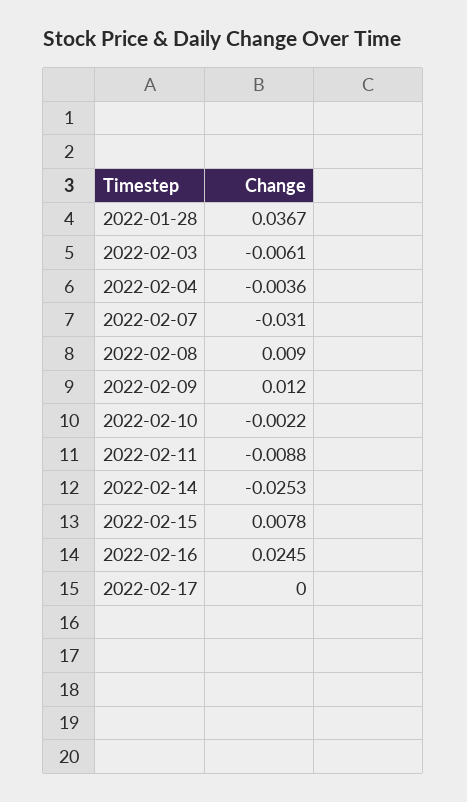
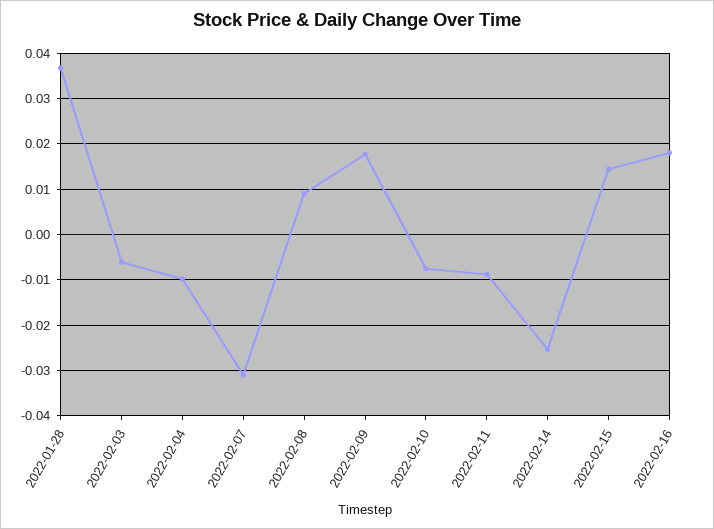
2022-02-04: -0.0036 -> -0.01
2022-02-09: 0.012 -> 0.018
2022-02-10: -0.0022 -> -0.008
2022-02-15: 0.0078 -> 0.014
2022-02-16: 0.0245 -> 0.018
2022-02-17: 0 -> none

